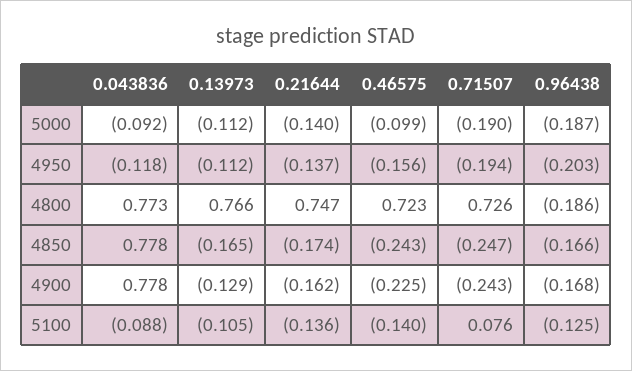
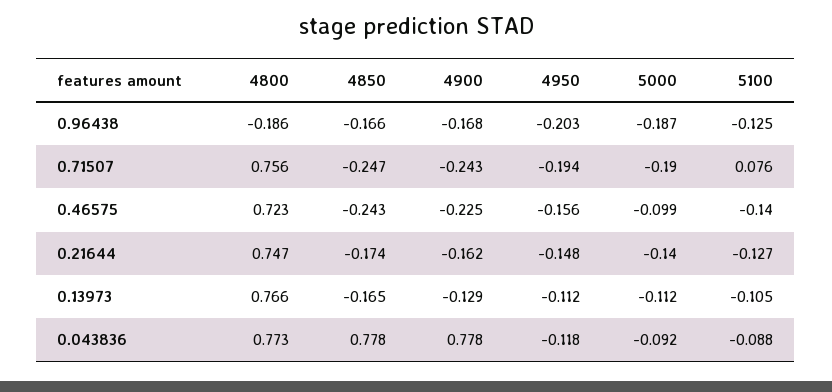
0.21644, 4950: -0.137 -> -0.148
0.71507, 4800: 0.726 -> 0.756
0.21644, 5100: -0.136 -> -0.127

